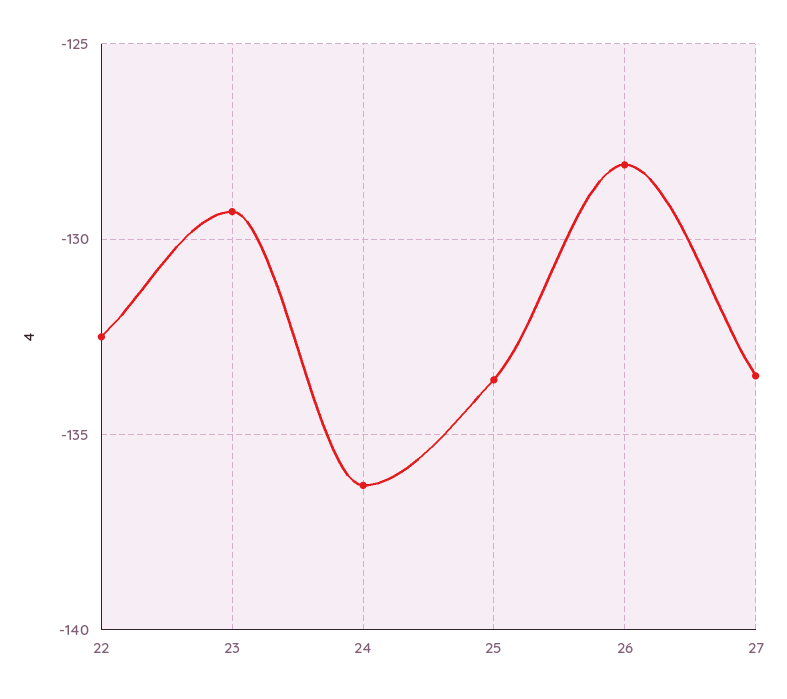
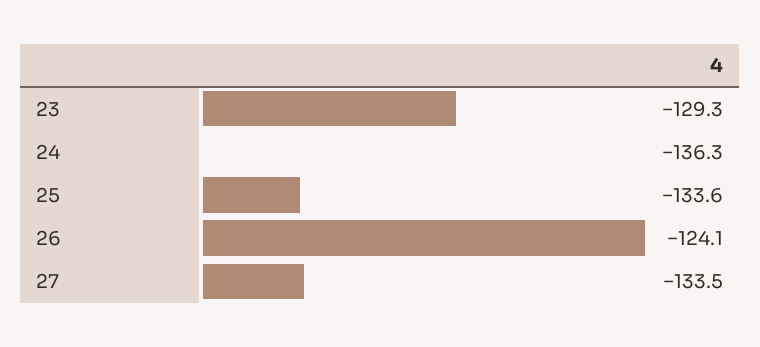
22: -132.5 -> none
26: -128 -> -124.1

